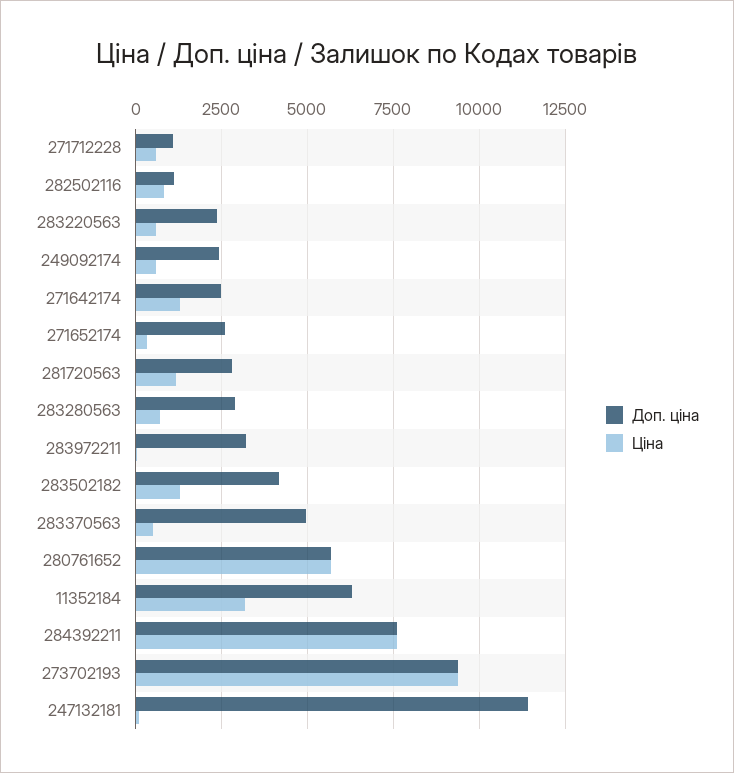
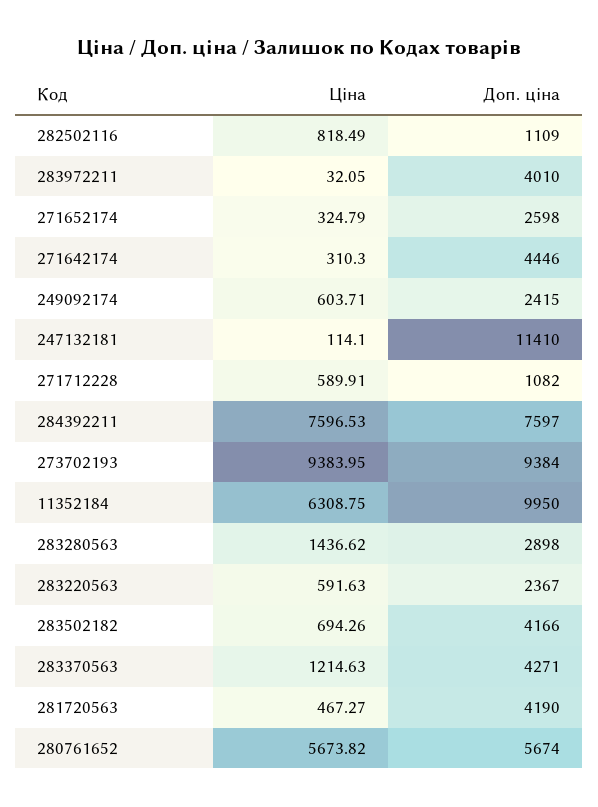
Доп. ціна, 271642174: 2500 -> 4446
Ціна, 271642174: 1250 -> 310.3
Доп. ціна, 281720563: 2750 -> 4190
Ціна, 281720563: 1250 -> 467.27
Ціна, 283280563: 750 -> 1436.62
Доп. ціна, 283972211: 3250 -> 4010
Ціна, 283502182: 1250 -> 694.26
Доп. ціна, 283370563: 5000 -> 4271
Ціна, 283370563: 500 -> 1214.63
Доп. ціна, 11352184: 6250 -> 9950
Ціна, 11352184: 3250 -> 6308.75

